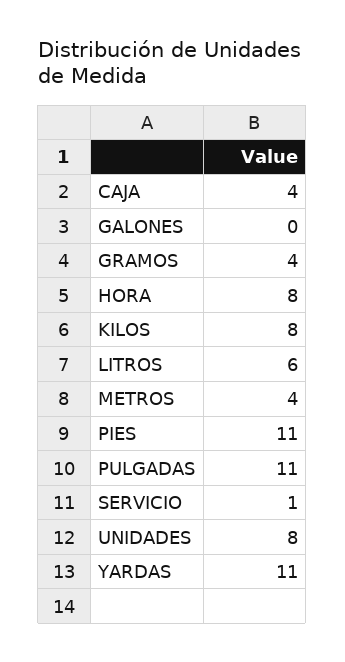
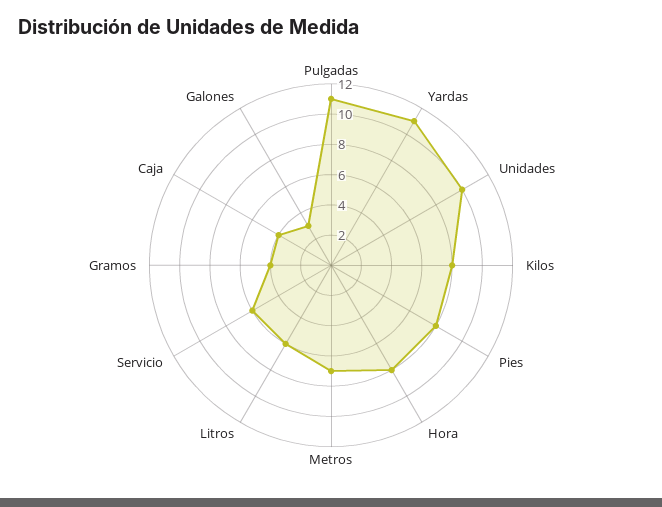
GALONES: 0 -> 3
METROS: 4 -> 7
PIES: 11 -> 8
SERVICIO: 1 -> 6
UNIDADES: 8 -> 10

